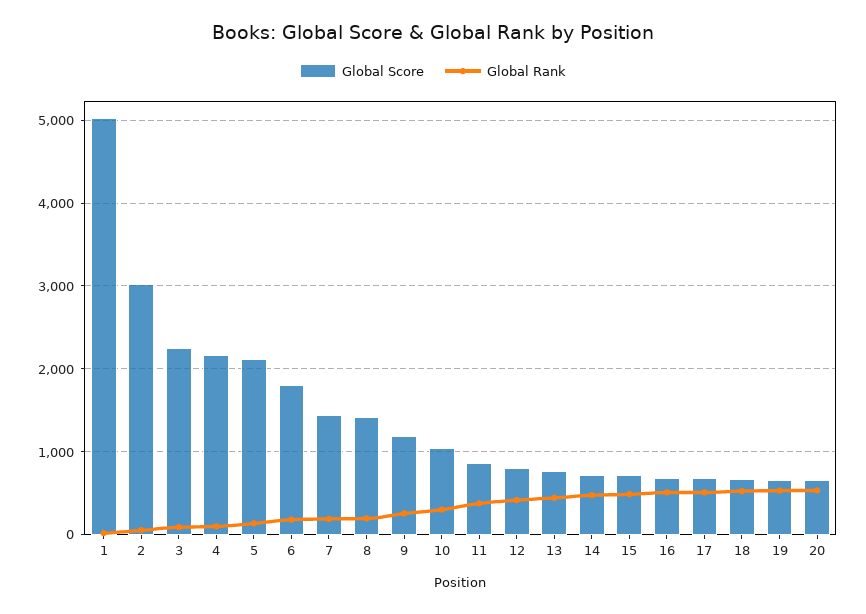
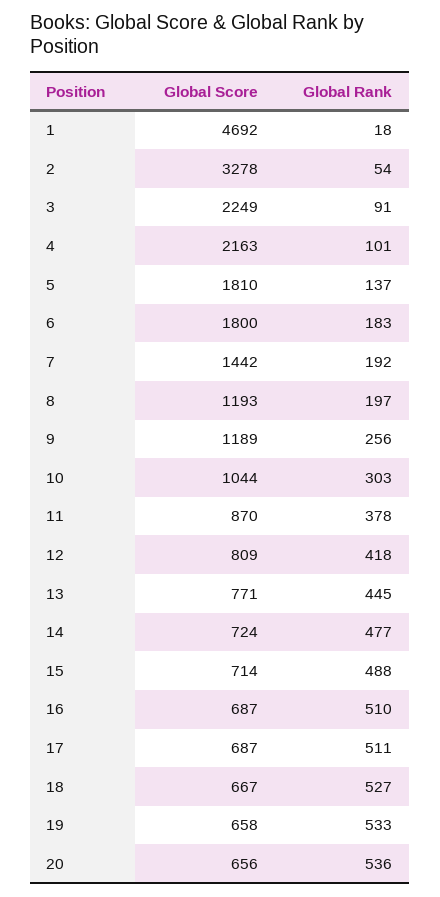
Global Score, 1: 5000 -> 4692
Global Score, 2: 3000 -> 3278
Global Score, 5: 2100 -> 1810
Global Score, 8: 1400 -> 1193

